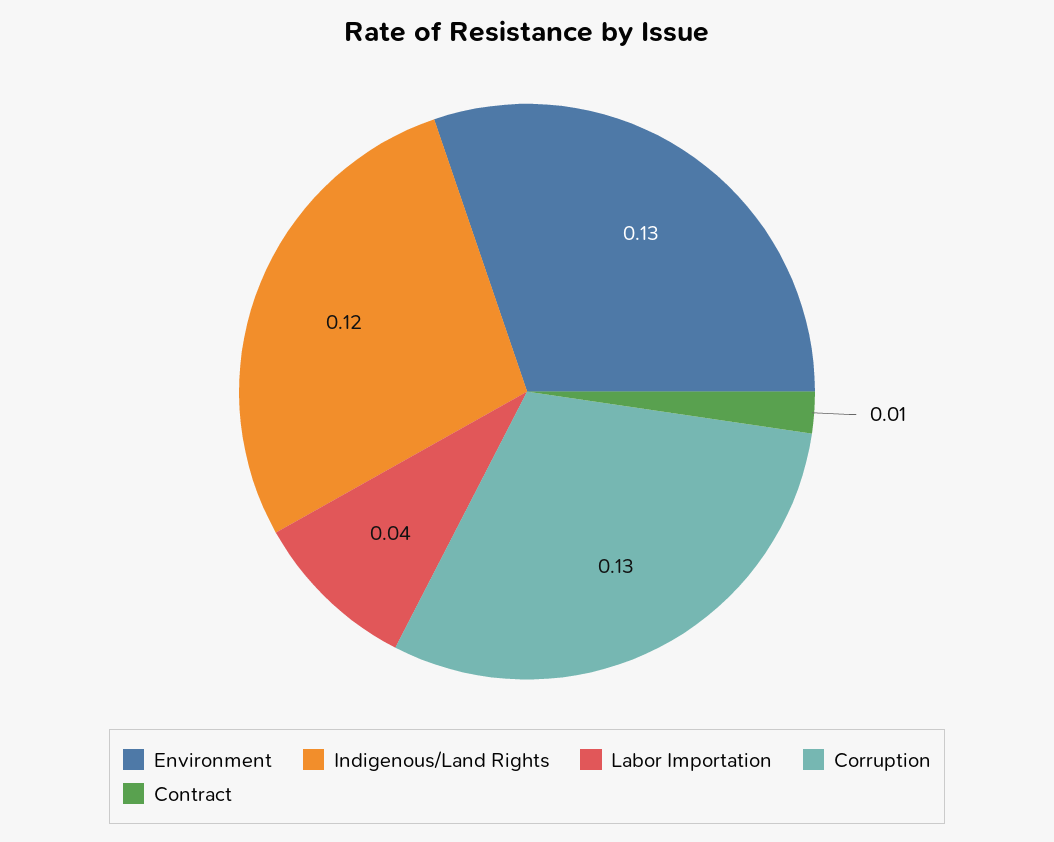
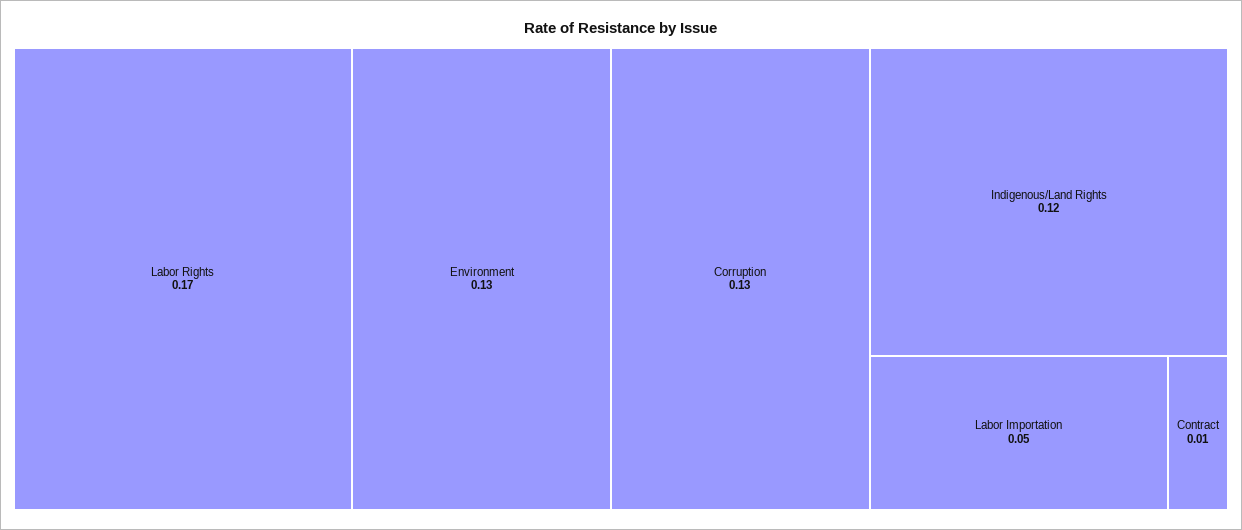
Labor Importation: 0.04 -> 0.05
Labor Rights: none -> 0.17

